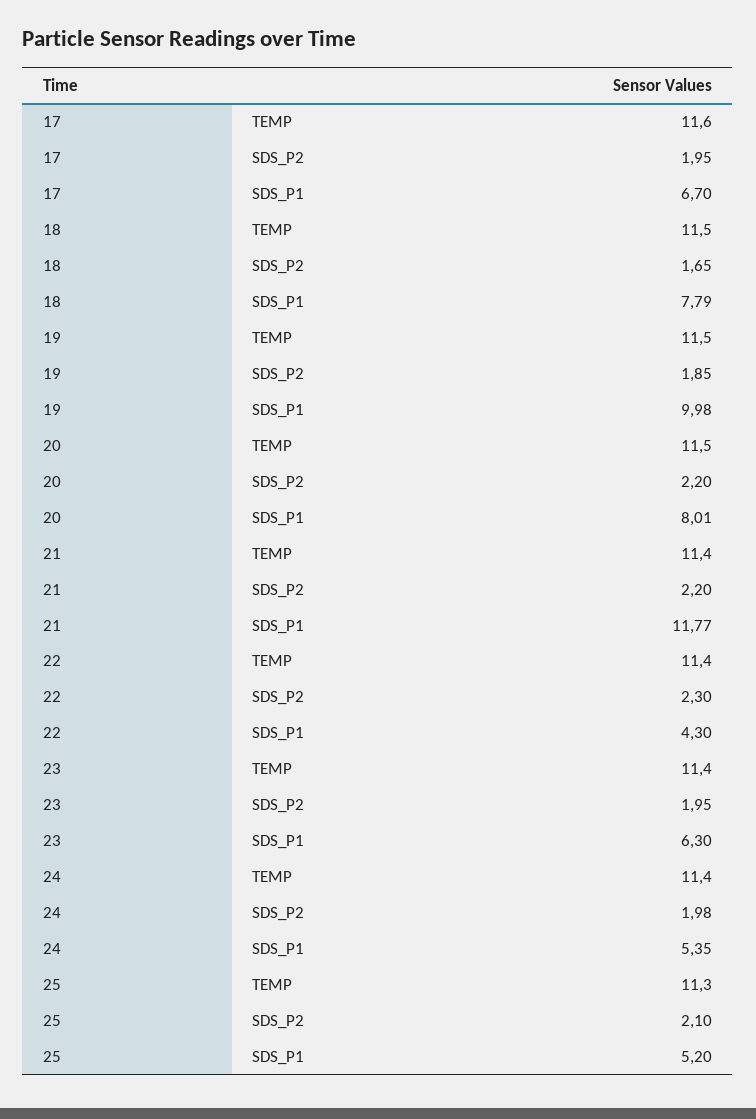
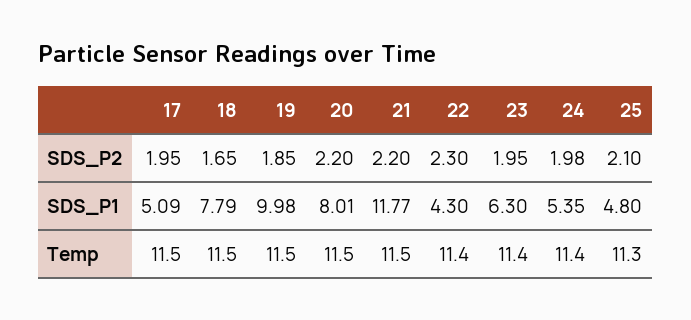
17, TEMP: 11.6 -> 11.5
17, SDS_P1: 6.7 -> 5.09
21, TEMP: 11.4 -> 11.5
25, SDS_P1: 5.2 -> 4.8

